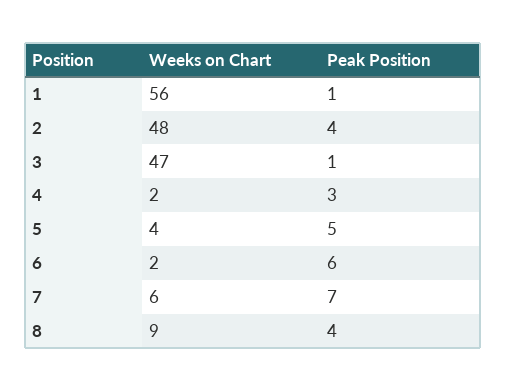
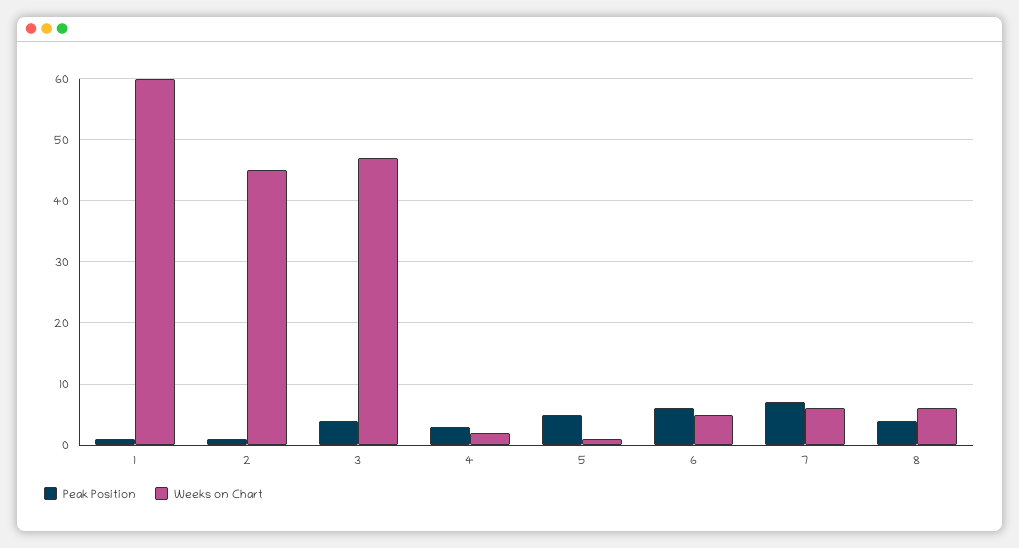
Weeks on Chart, 1: 56 -> 60
Weeks on Chart, 2: 48 -> 45
Peak Position, 2: 4 -> 1
Peak Position, 3: 1 -> 4
Weeks on Chart, 5: 4 -> 1
Weeks on Chart, 6: 2 -> 5
Weeks on Chart, 8: 9 -> 6

